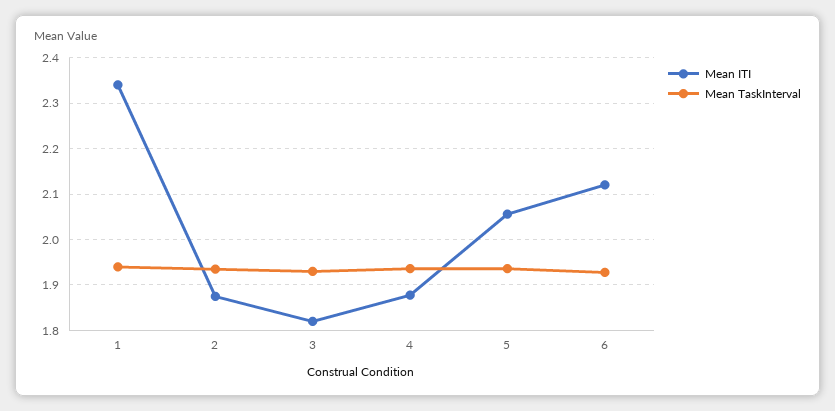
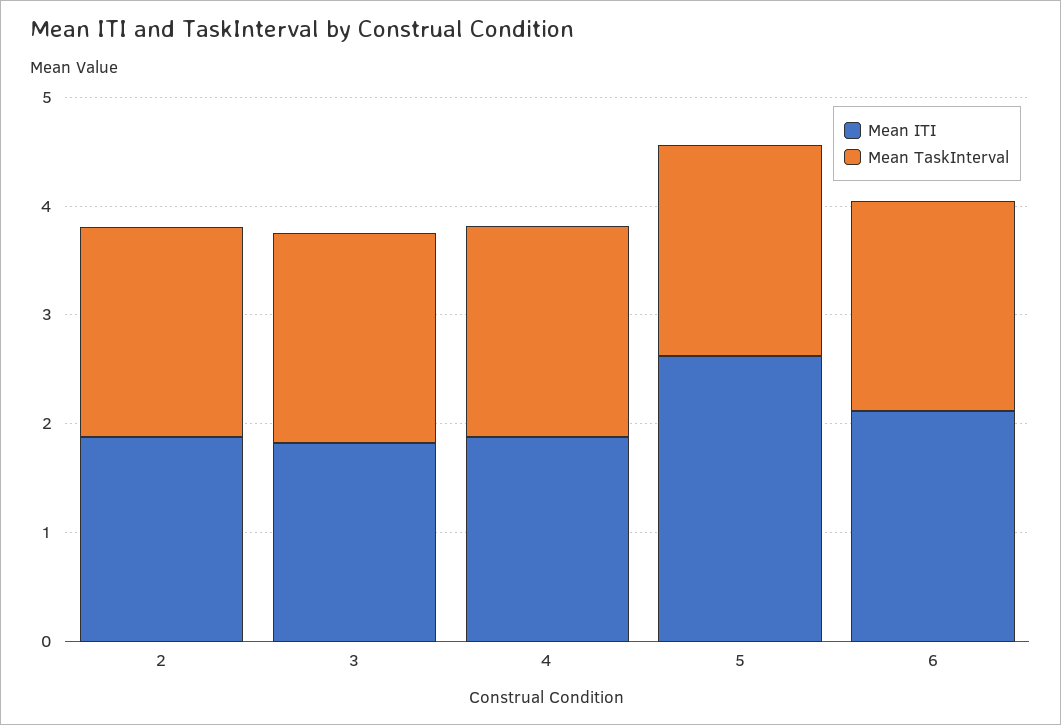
Mean ITI, 1: 2.34 -> none
Mean TaskInterval, 1: 1.94 -> none
Mean ITI, 5: 2.06 -> 2.6

